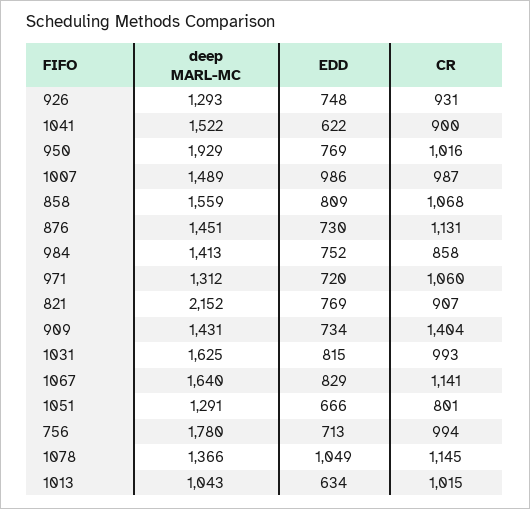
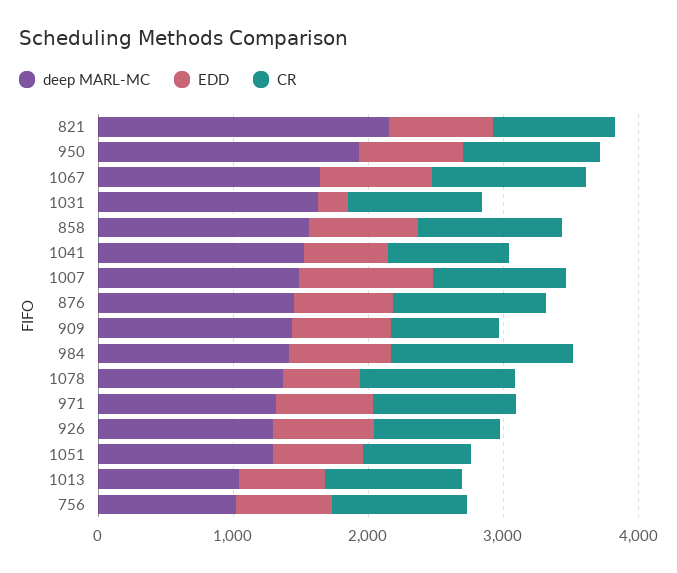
CR, 984: 858 -> 1400
CR, 909: 1404 -> 800
EDD, 1031: 815 -> 200
deep MARL-MC, 756: 1780 -> 1000
EDD, 1078: 1049 -> 600

